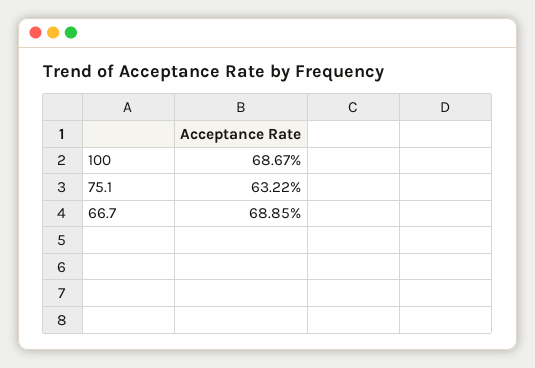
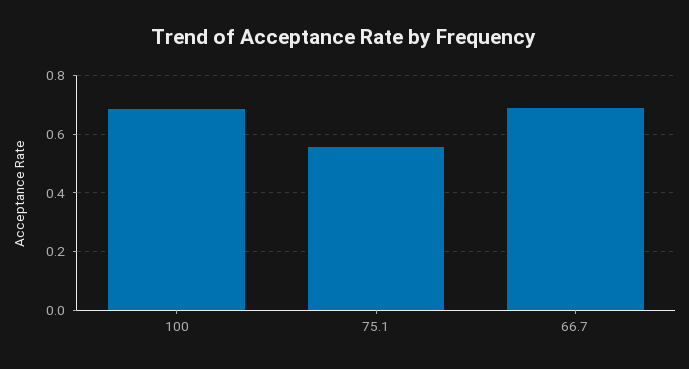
75.1: 0.6322 -> 0.55

